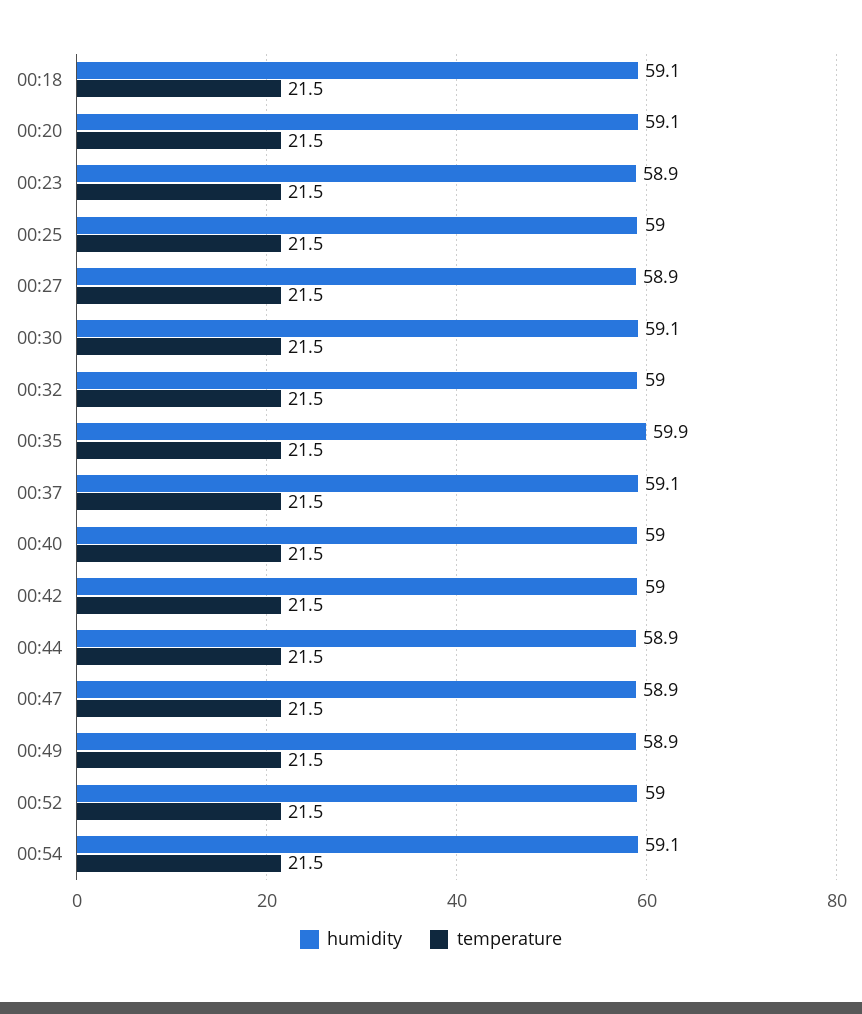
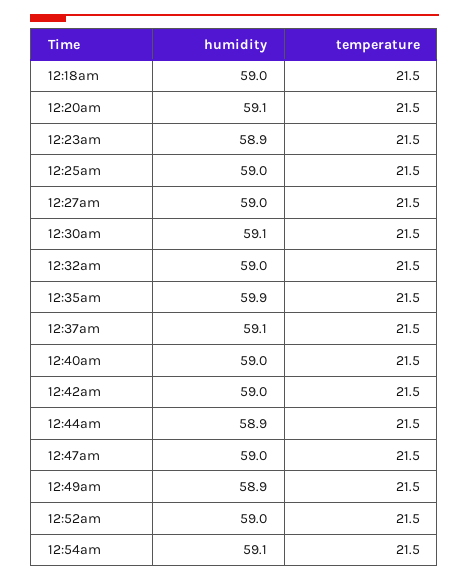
humidity, 00:18: 59.1 -> 59
humidity, 00:27: 58.9 -> 59
humidity, 00:47: 58.9 -> 59

